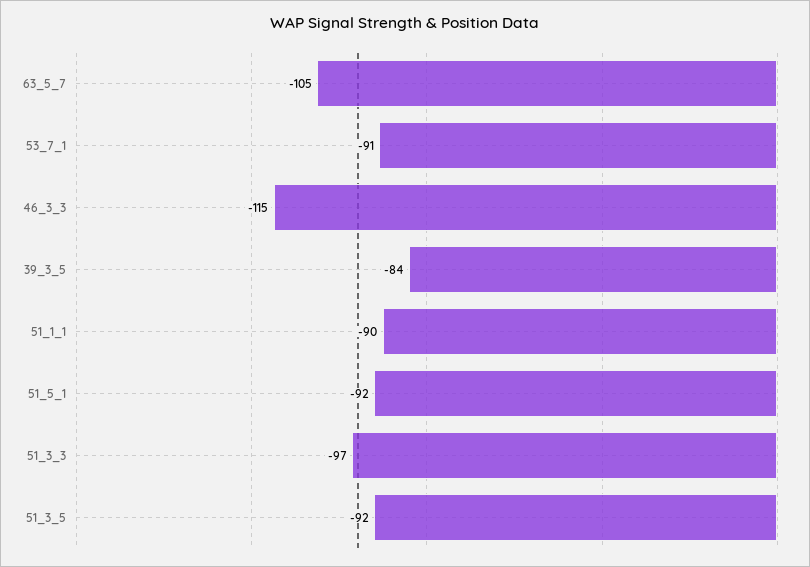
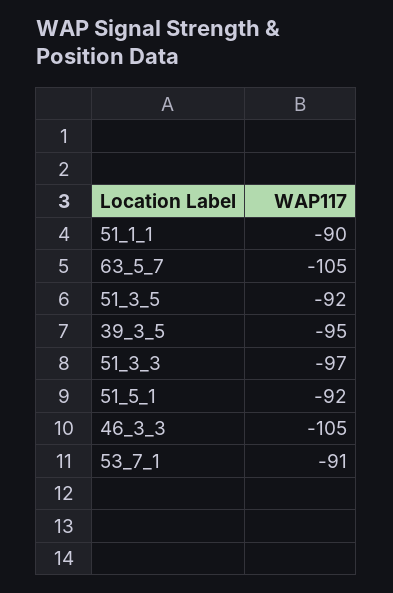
46_3_3: -115 -> -105
39_3_5: -84 -> -95

